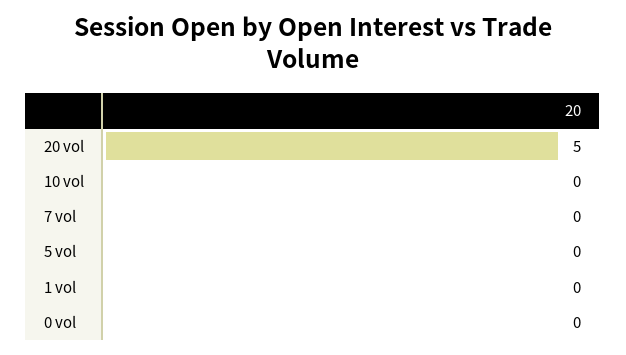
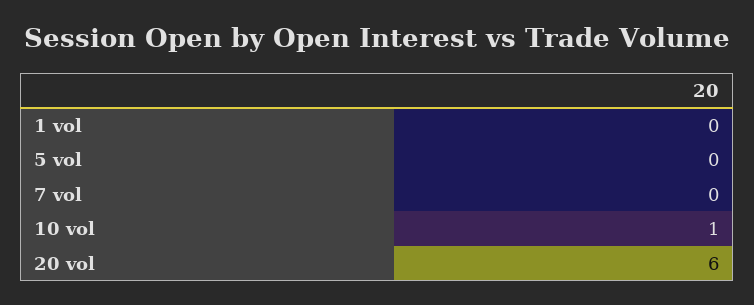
20 vol: 5 -> 6
10 vol: 0 -> 1
0 vol: 0 -> none

